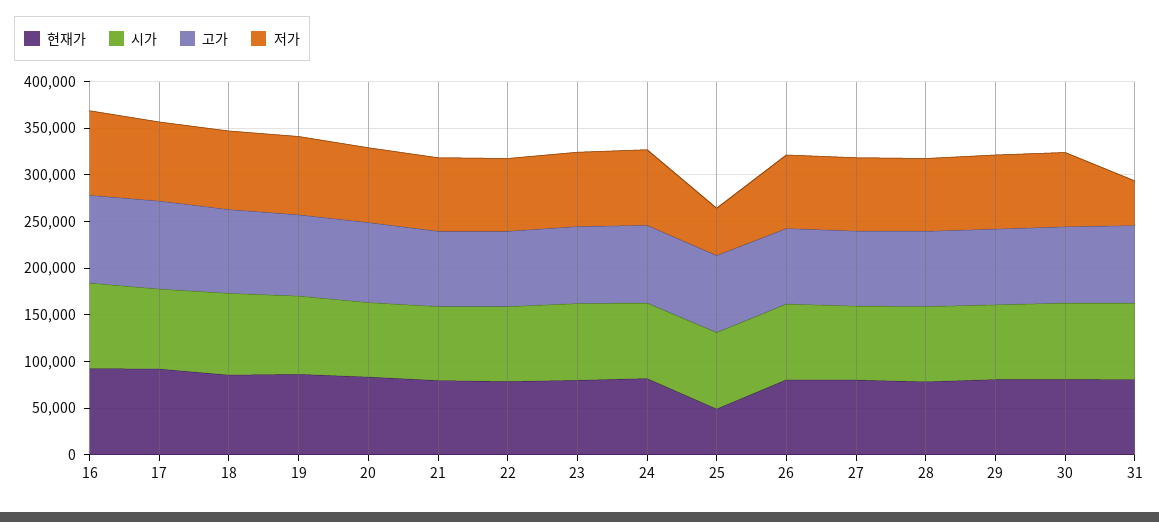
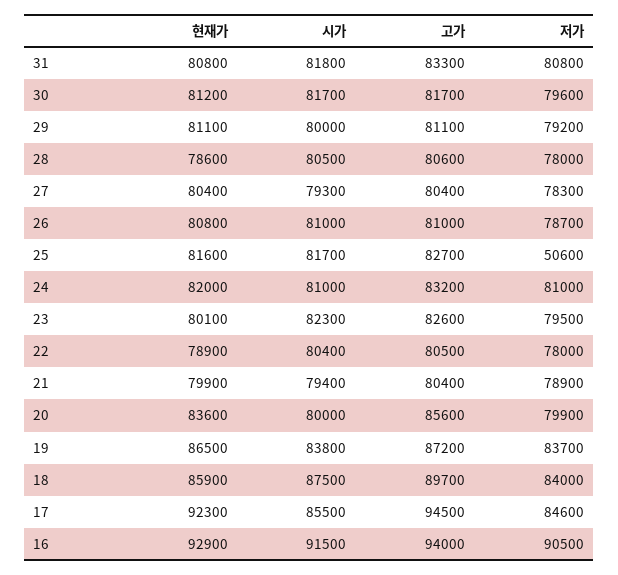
현재가, 25: 50000 -> 81600
저가, 31: 50000 -> 80800

